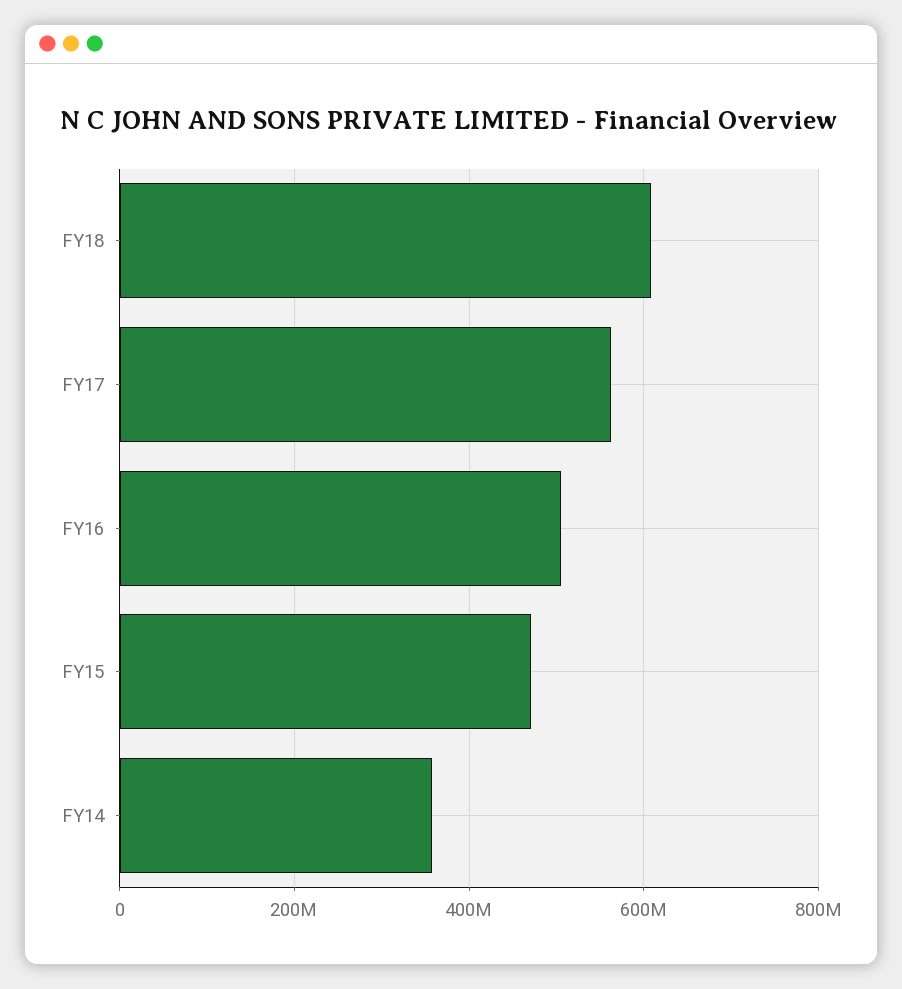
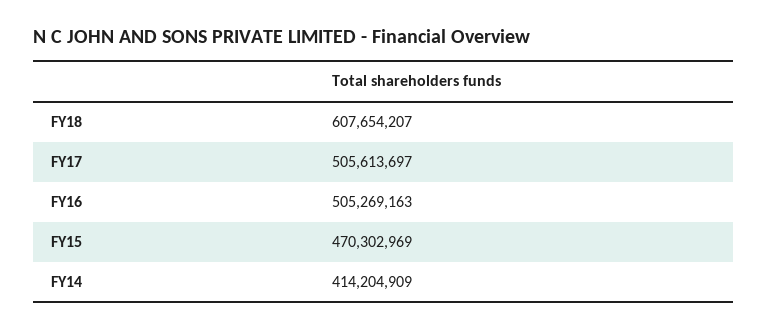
FY17: 560000000 -> 505613697
FY14: 360000000 -> 414204909

